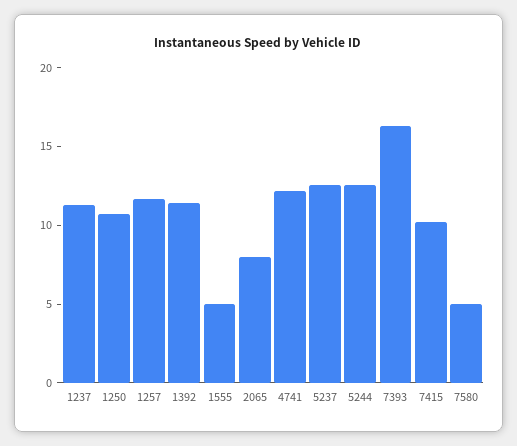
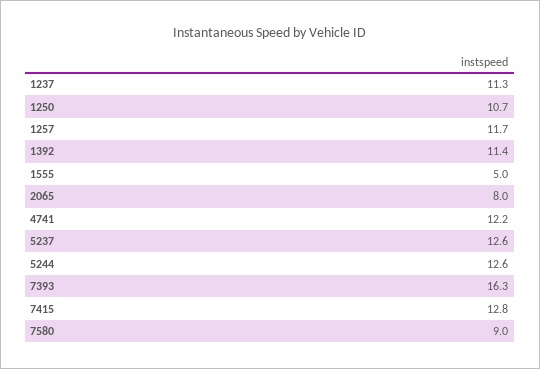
7415: 10 -> 12.8
7580: 5 -> 9

